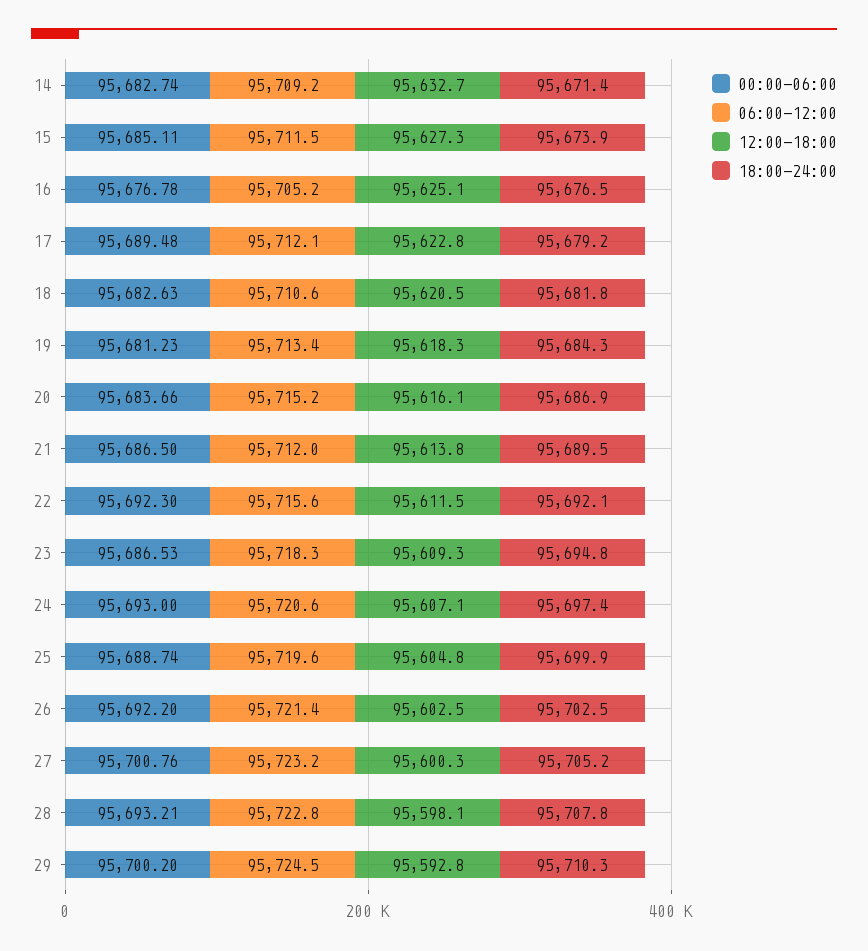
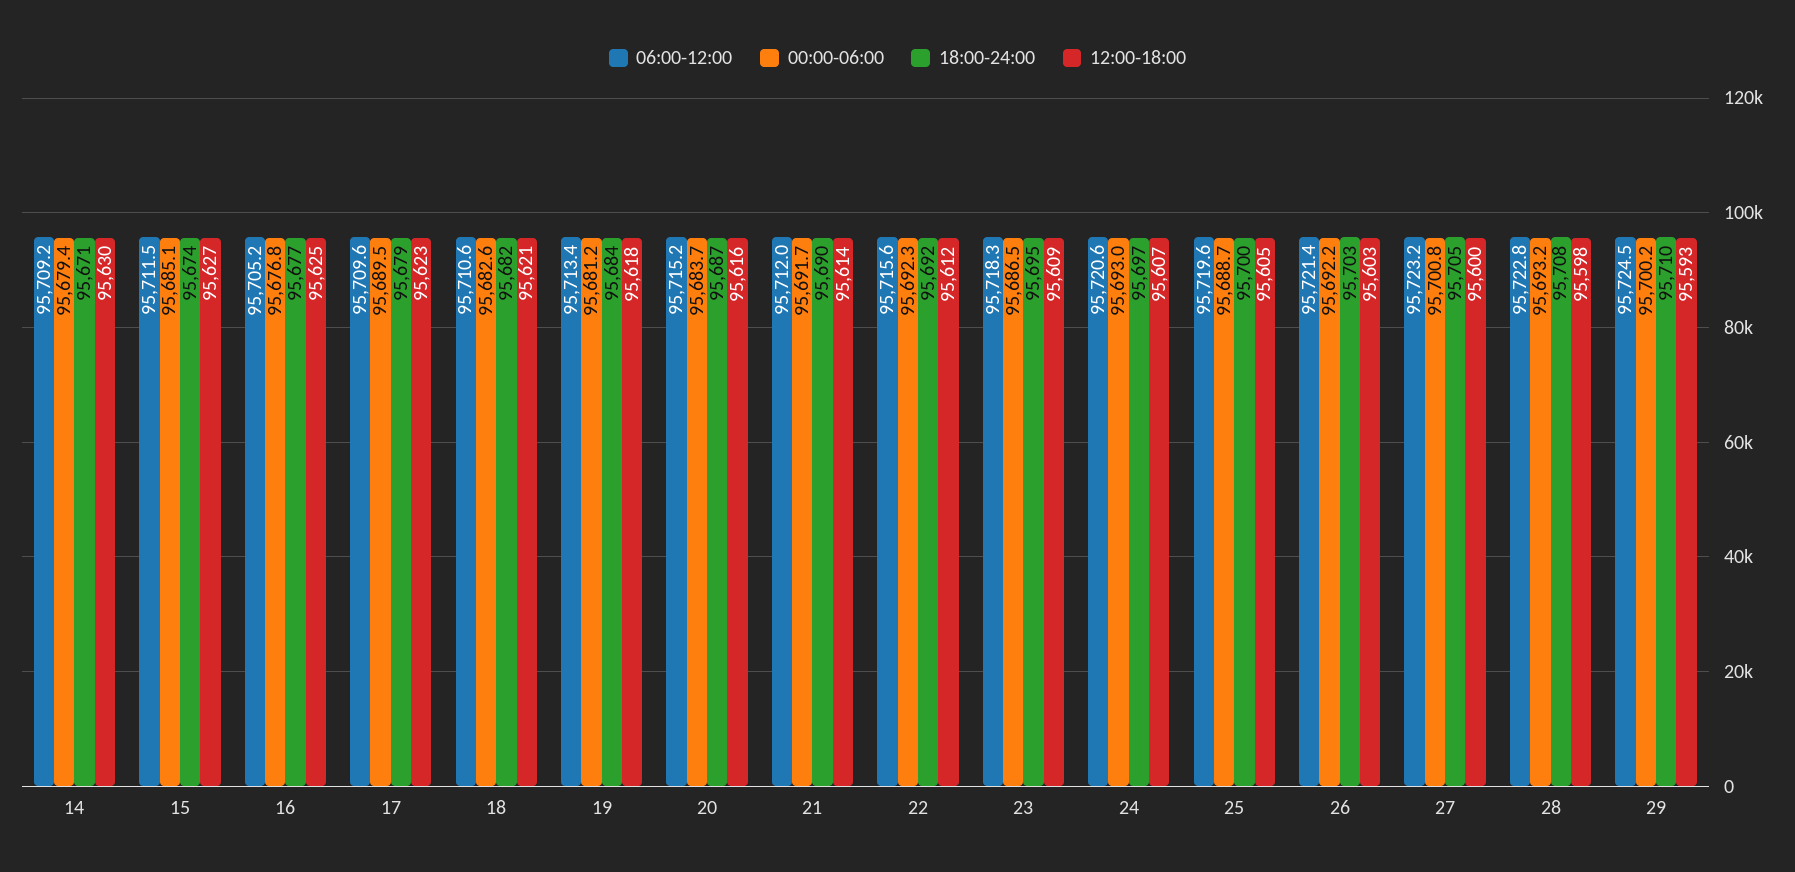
00:00-06:00, 14: 95682.74 -> 95679.4
12:00-18:00, 14: 95632.7 -> 95630
06:00-12:00, 17: 95712.1 -> 95709.6
00:00-06:00, 21: 95686.5 -> 95691.7

